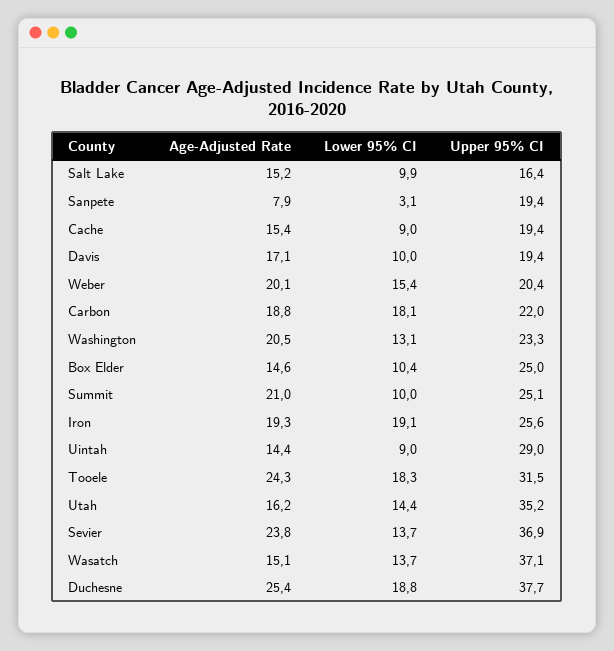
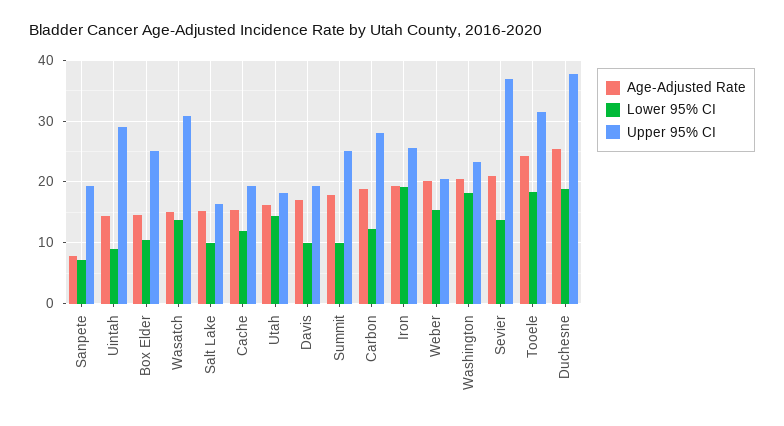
Lower 95% CI, Sanpete: 3.1 -> 7
Lower 95% CI, Cache: 9 -> 12
Lower 95% CI, Carbon: 18.1 -> 12
Upper 95% CI, Carbon: 22 -> 28
Lower 95% CI, Washington: 13.1 -> 18
Age-Adjusted Rate, Summit: 21 -> 18
Upper 95% CI, Utah: 35.2 -> 18
Age-Adjusted Rate, Sevier: 23.8 -> 21
Upper 95% CI, Wasatch: 37.1 -> 31

